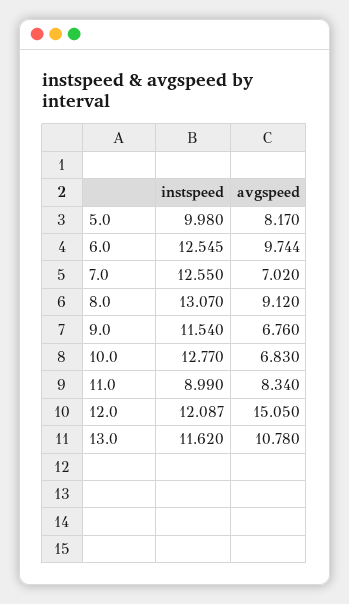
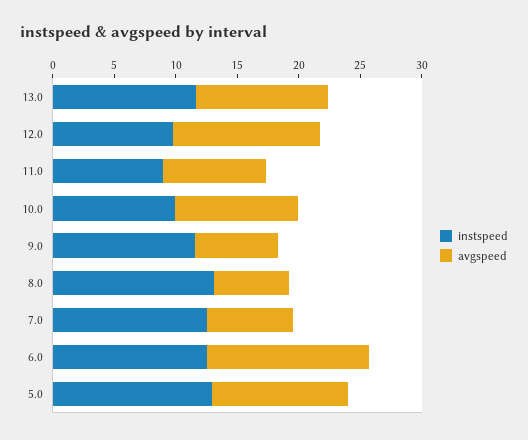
instspeed, 5.0: 9.98 -> 13
avgspeed, 5.0: 8.17 -> 11
avgspeed, 6.0: 9.744 -> 13
avgspeed, 8.0: 9.12 -> 6
instspeed, 10.0: 12.77 -> 10
avgspeed, 10.0: 6.83 -> 10
instspeed, 12.0: 12.087 -> 10
avgspeed, 12.0: 15.05 -> 12

